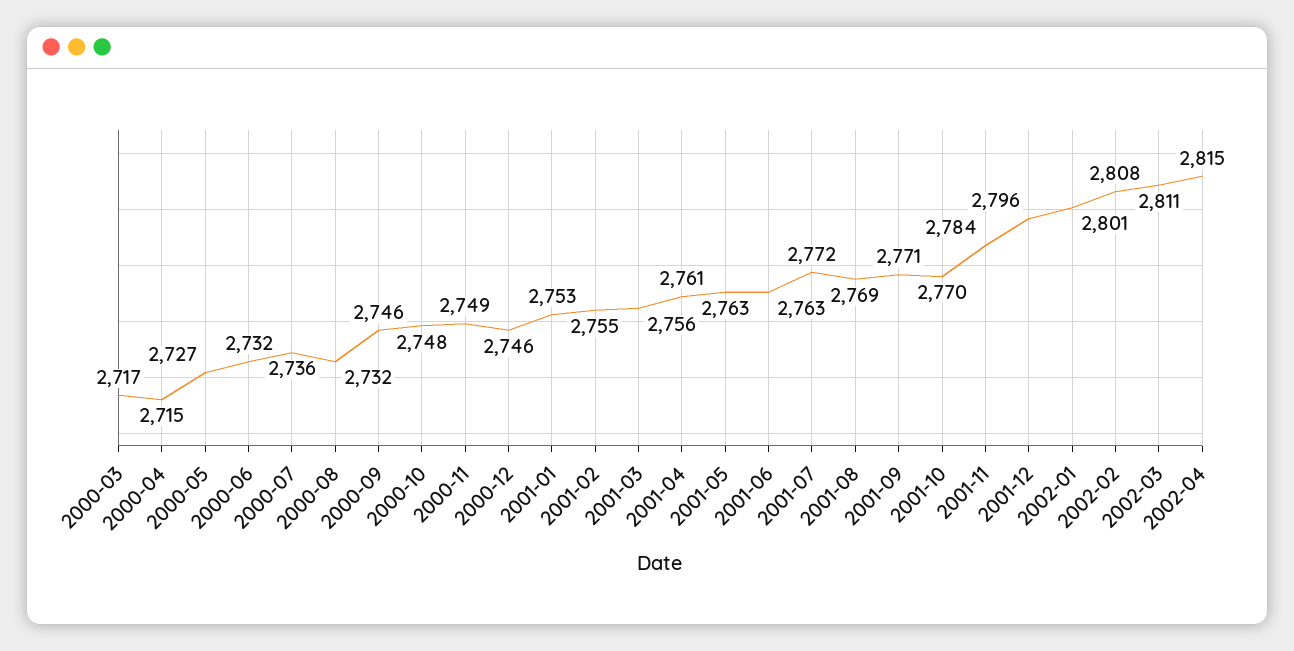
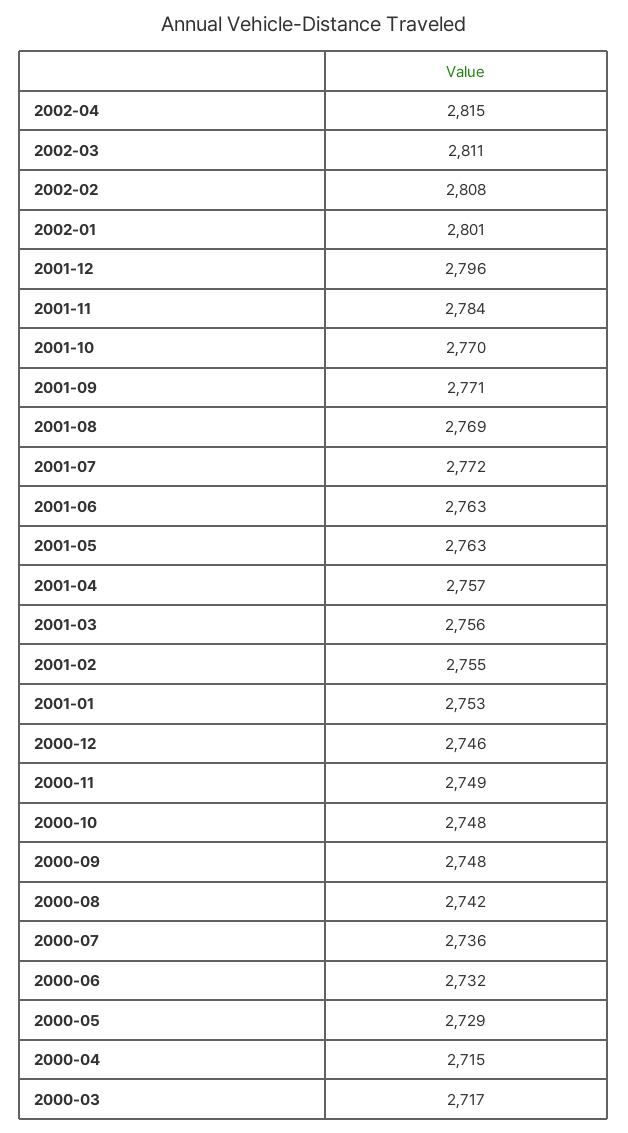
2000-05: 2727 -> 2729
2000-08: 2732 -> 2742
2000-09: 2746 -> 2748
2001-04: 2761 -> 2757

